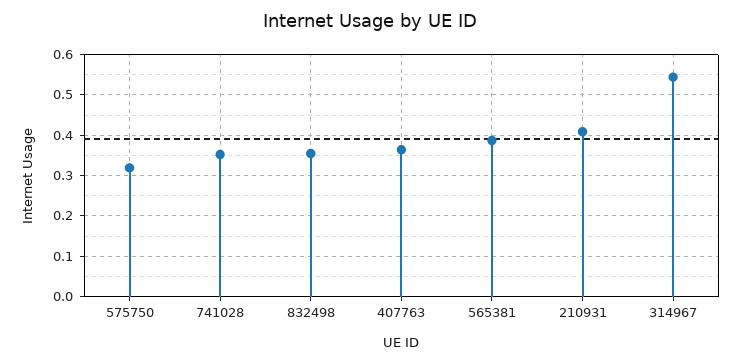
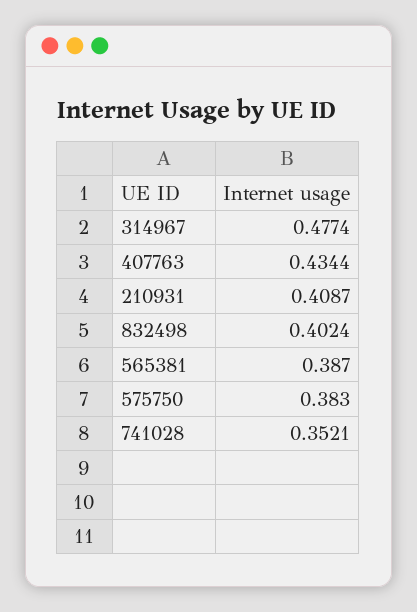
575750: 0.32 -> 0.383
832498: 0.36 -> 0.4024
407763: 0.36 -> 0.4344
314967: 0.54 -> 0.4774

